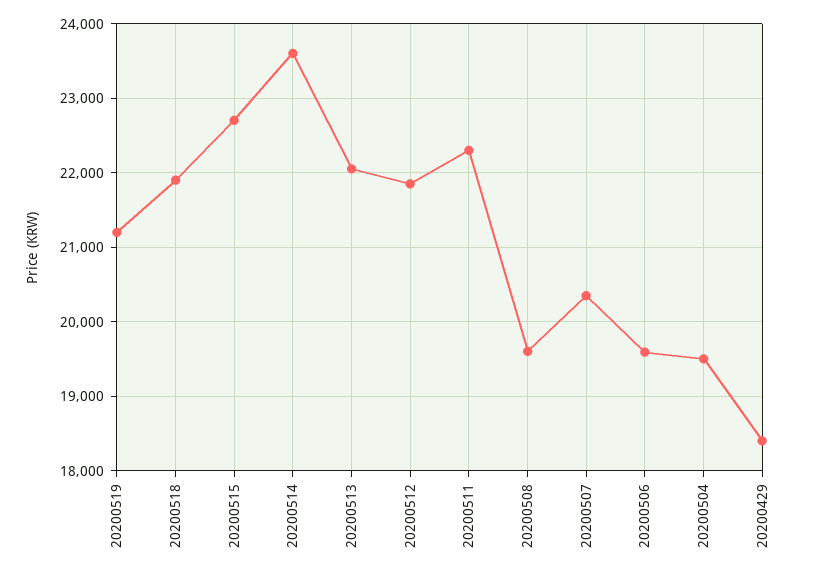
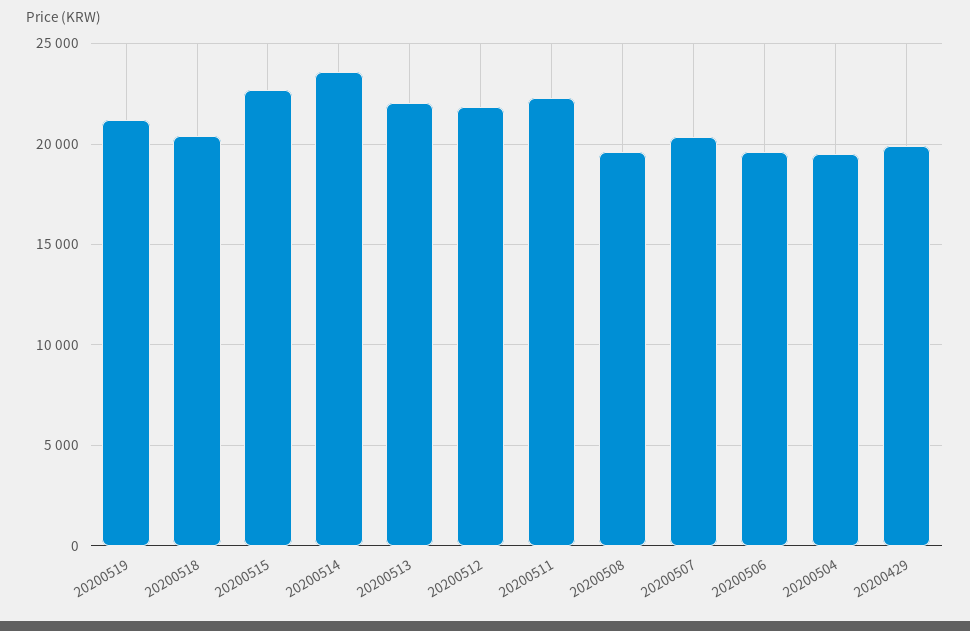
20200518: 21900 -> 20500
20200429: 18400 -> 20000

